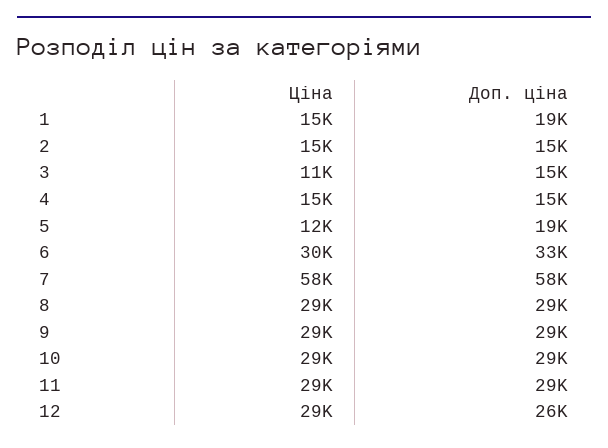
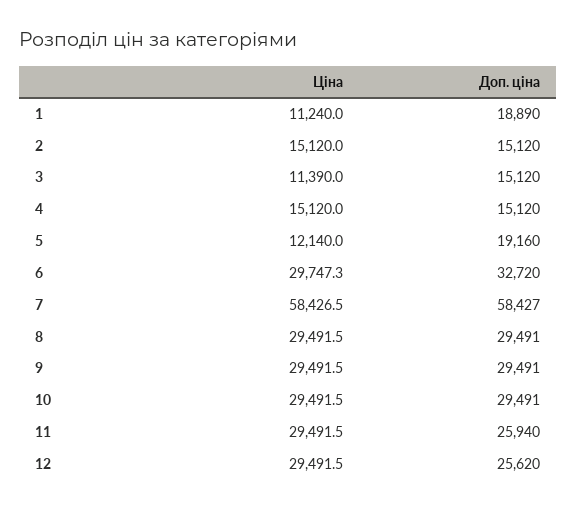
Ціна, 1: 15000 -> 11240
Доп. ціна, 11: 29000 -> 25940

